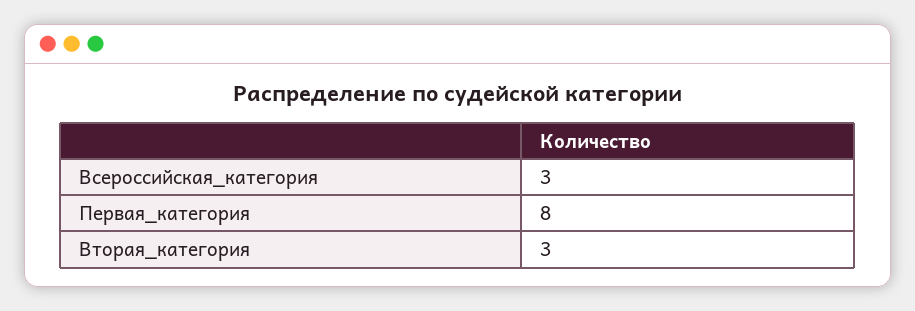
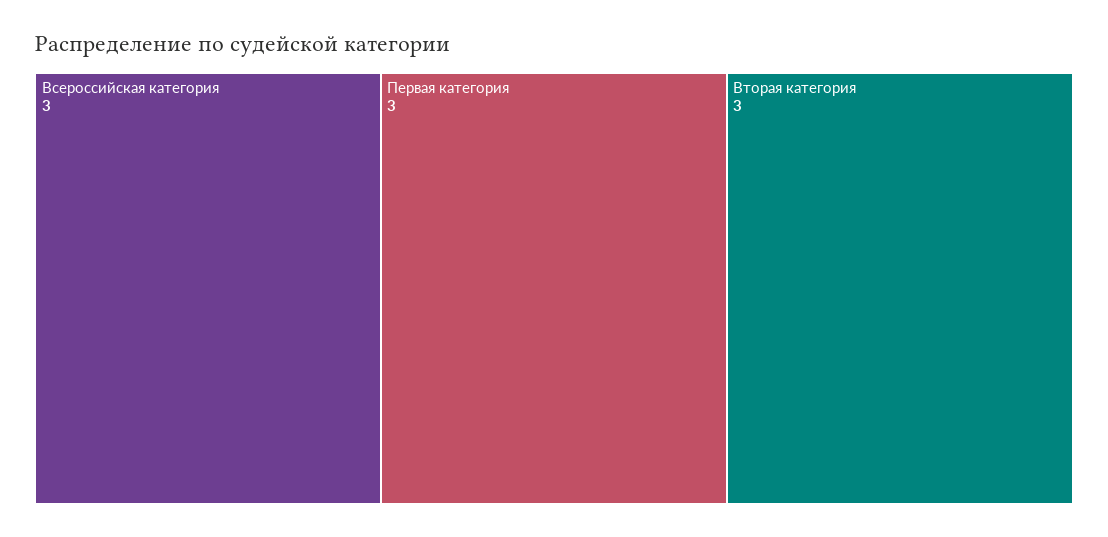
Первая_категория: 8 -> 3

